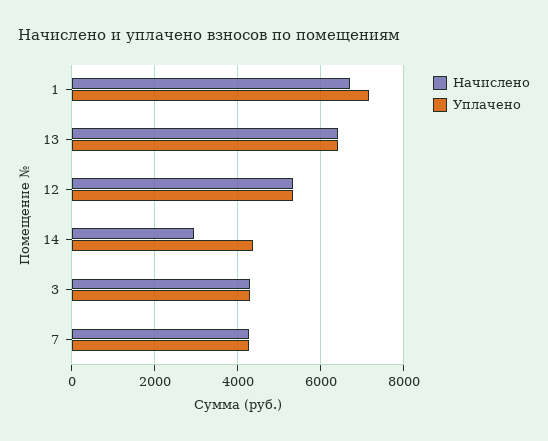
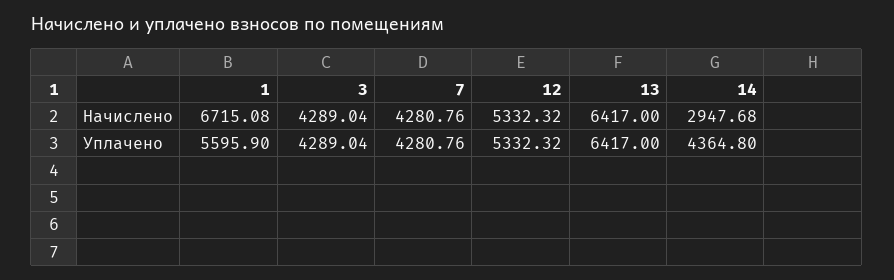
Уплачено, 1: 7200 -> 5595.9

